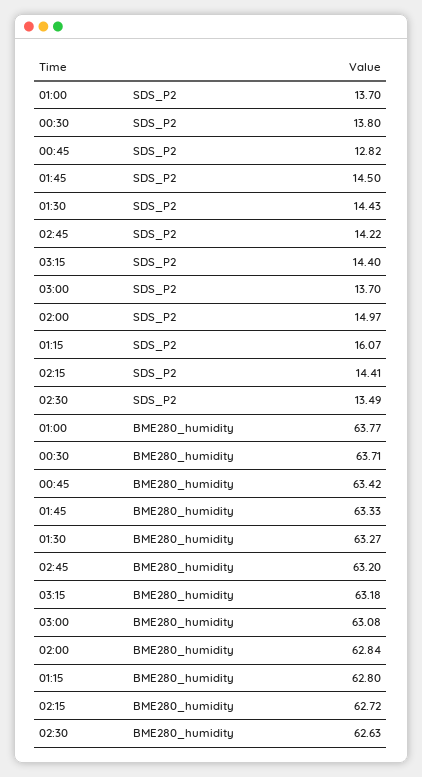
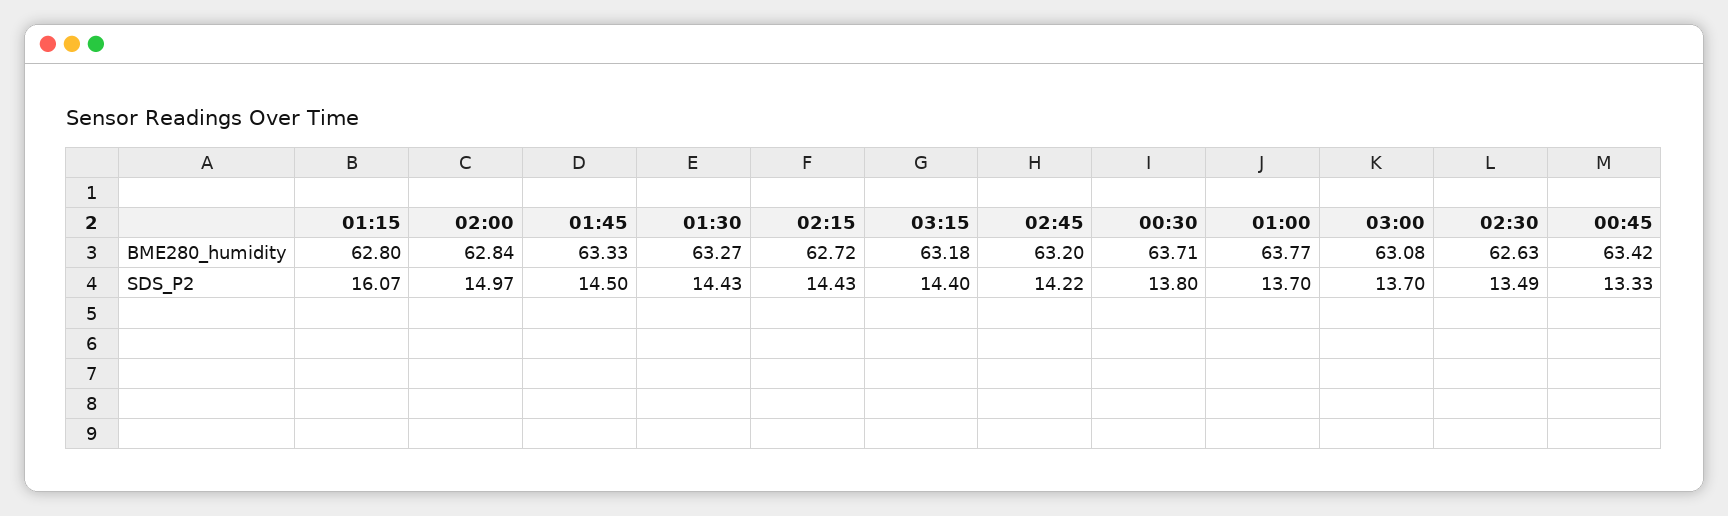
00:45, SDS_P2: 12.82 -> 13.33
02:15, SDS_P2: 14.41 -> 14.43

